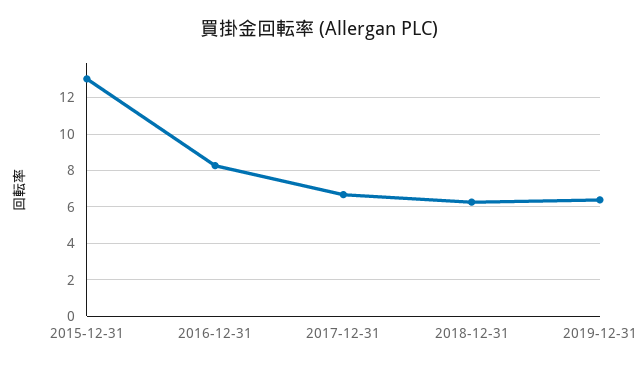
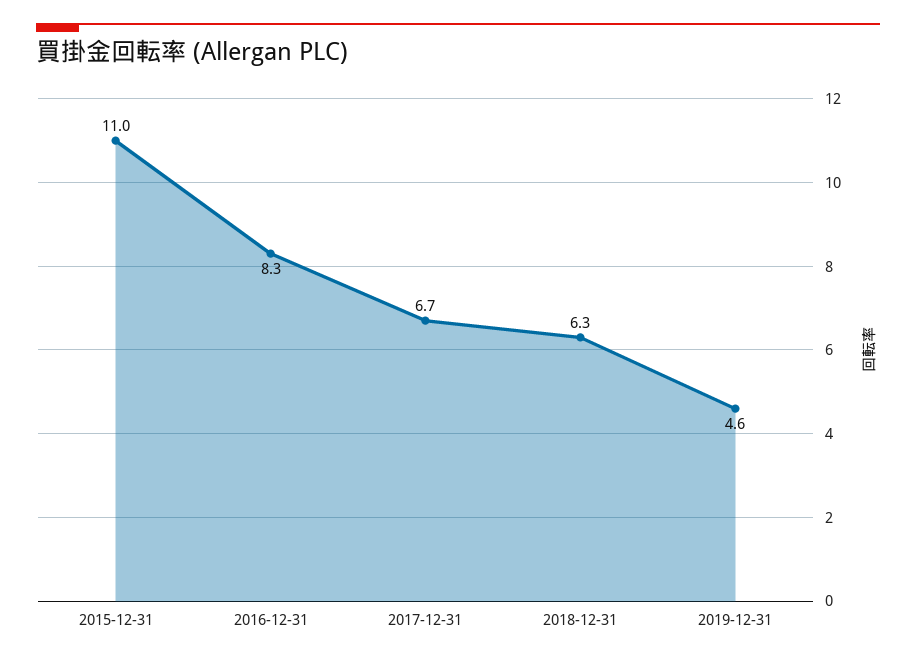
2015-12-31: 13 -> 11
2019-12-31: 6.5 -> 4.6

